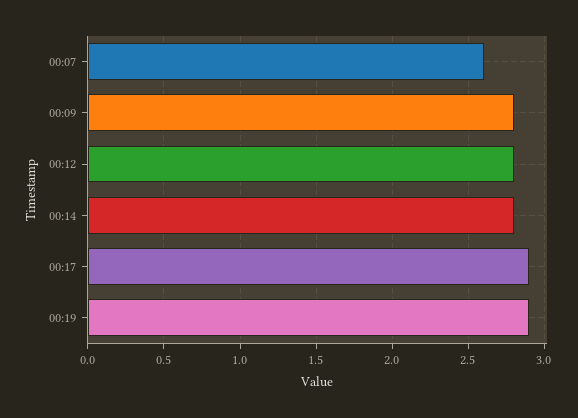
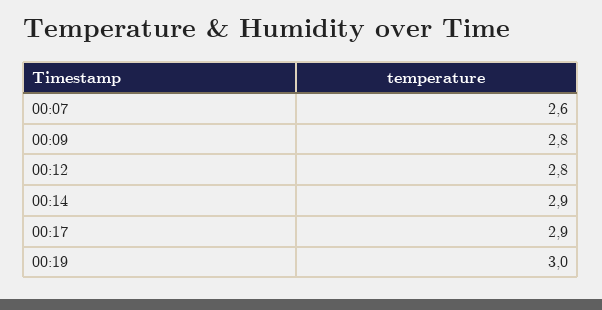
00:14: 2.8 -> 2.9
00:19: 2.9 -> 3

